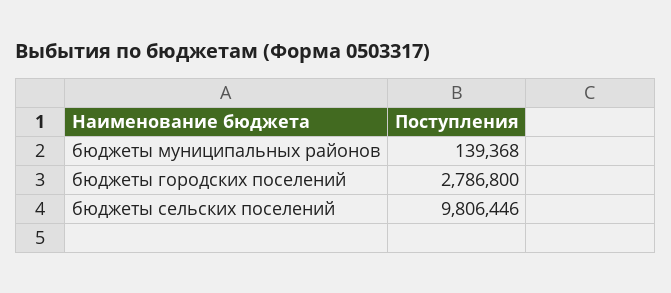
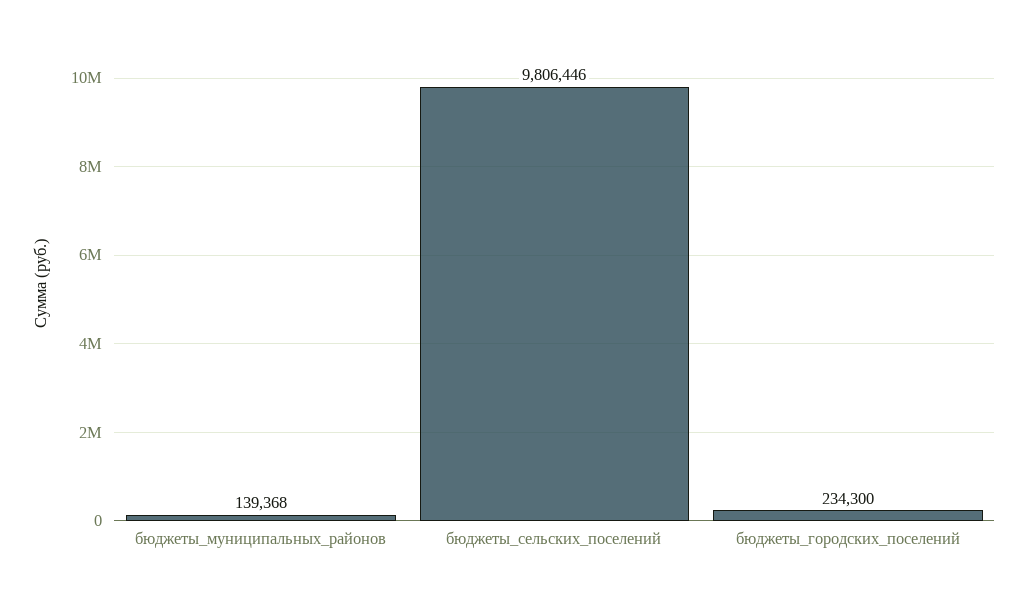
бюджеты городских поселений: 2786800 -> 234300

